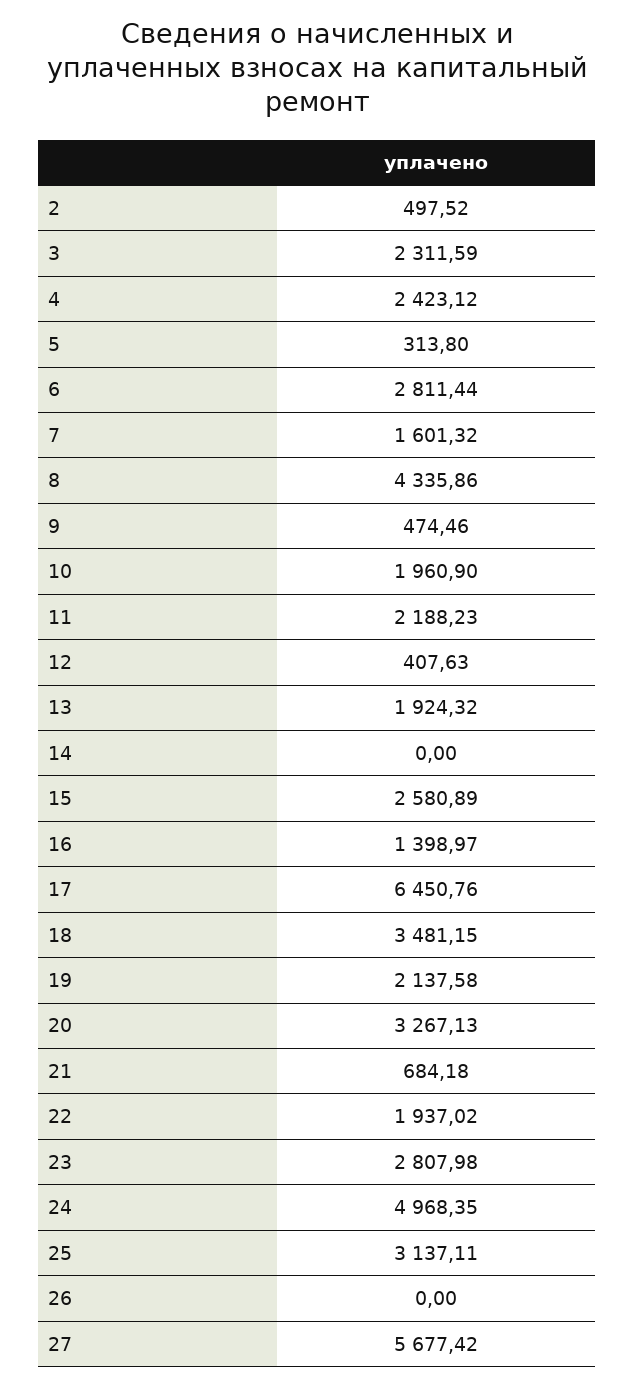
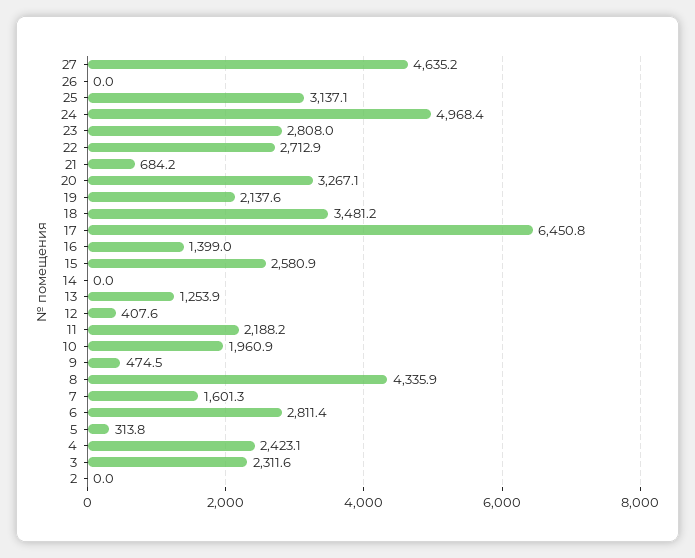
2: 497.52 -> 0
13: 1924.32 -> 1253.9
22: 1937.02 -> 2712.9
27: 5677.42 -> 4635.2

